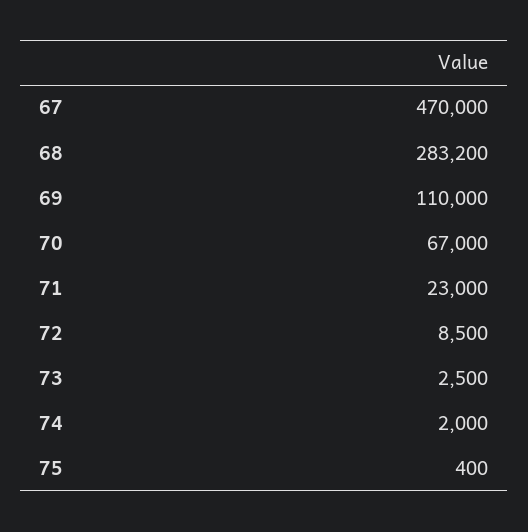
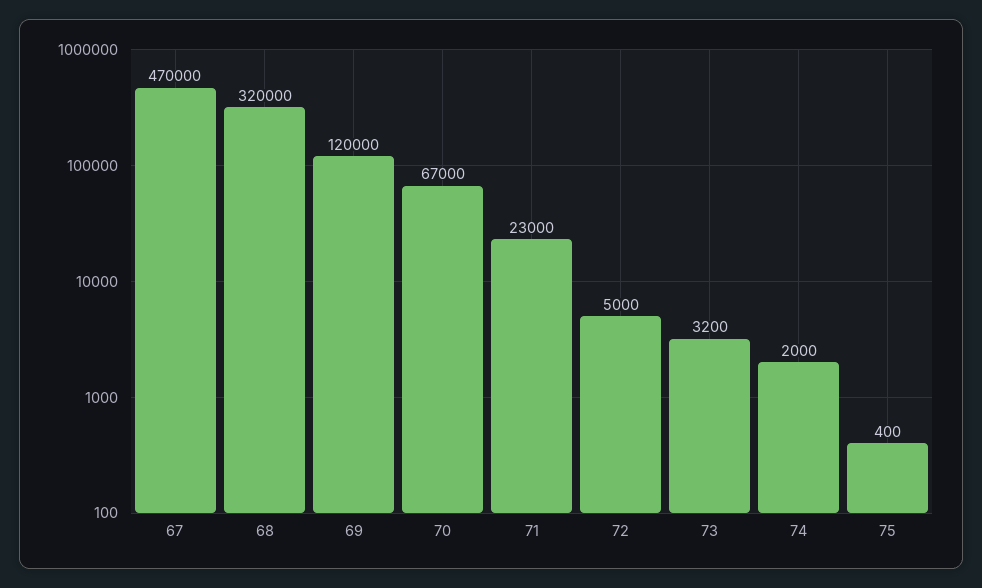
68: 283200 -> 320000
69: 110000 -> 120000
72: 8500 -> 5000
73: 2500 -> 3200

